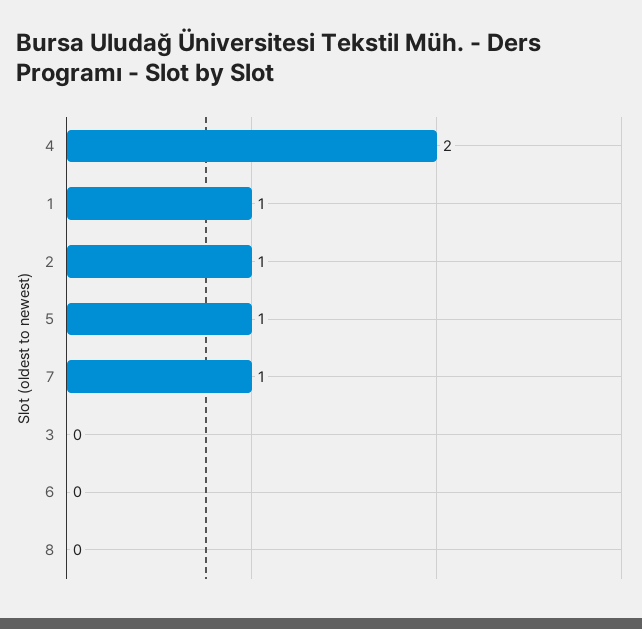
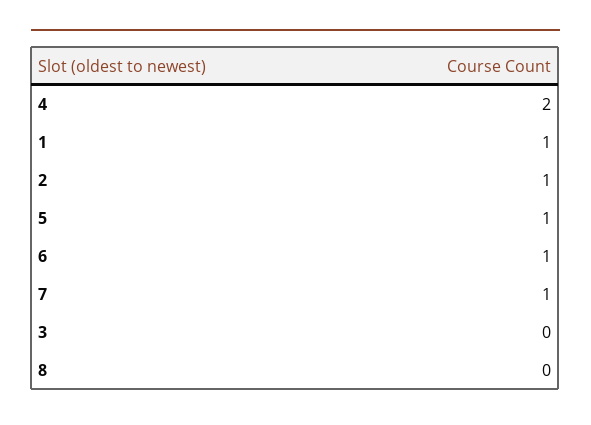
6: 0 -> 1

